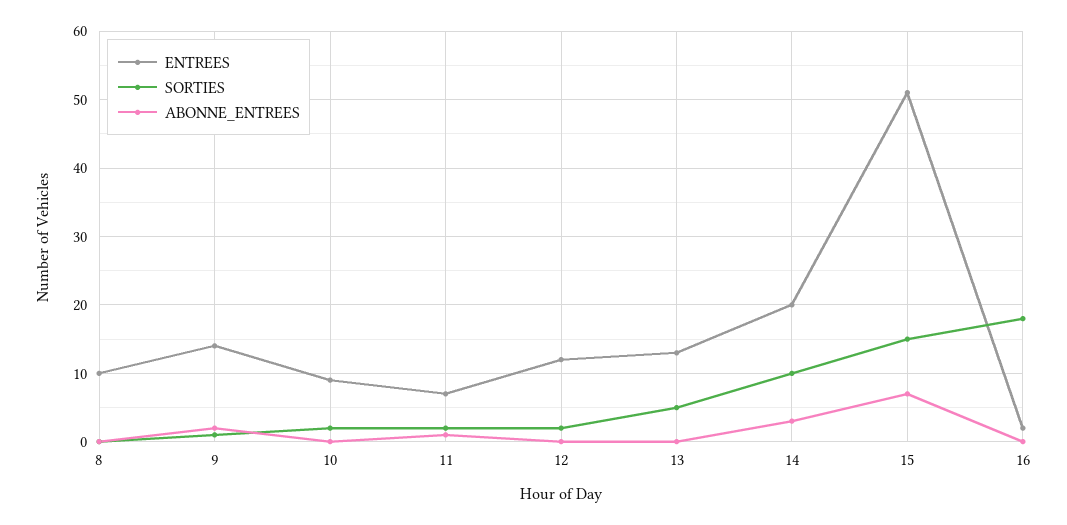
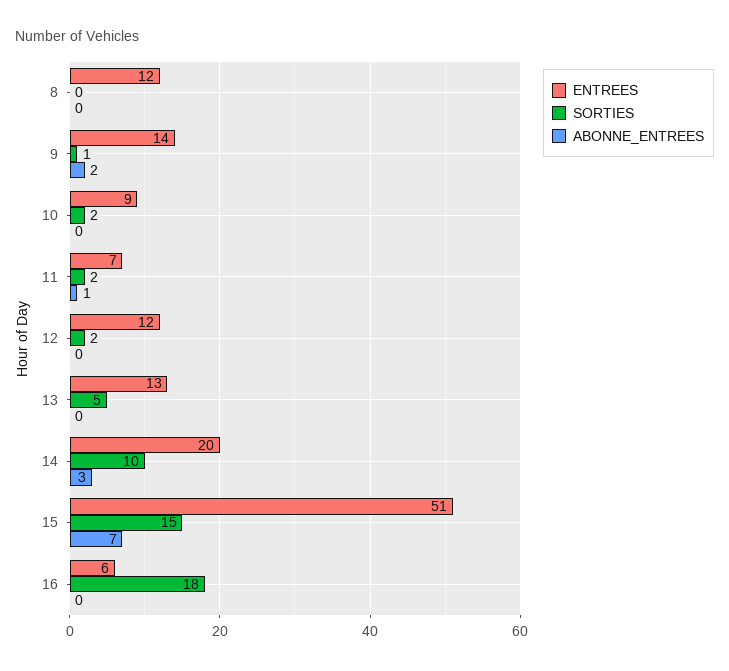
ENTREES, 8: 10 -> 12
ENTREES, 16: 2 -> 6

